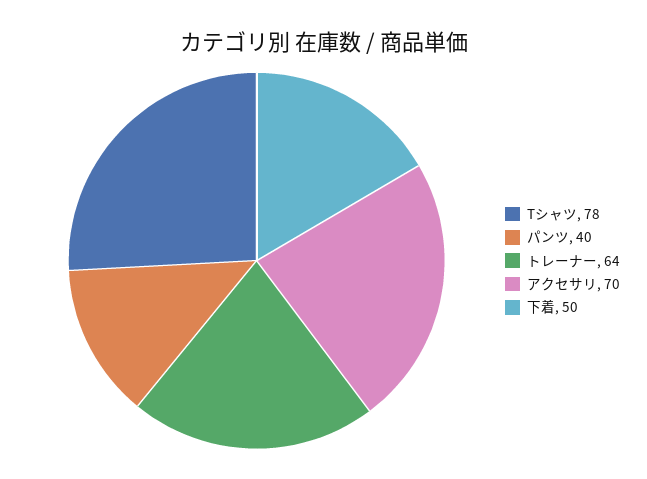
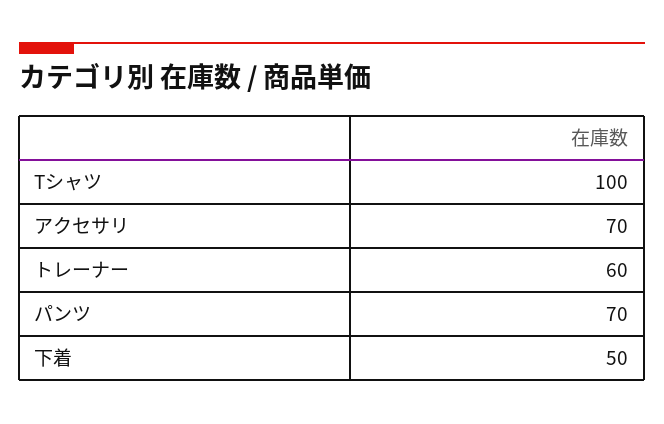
Tシャツ: 78 -> 100
パンツ: 40 -> 70
トレーナー: 64 -> 60

